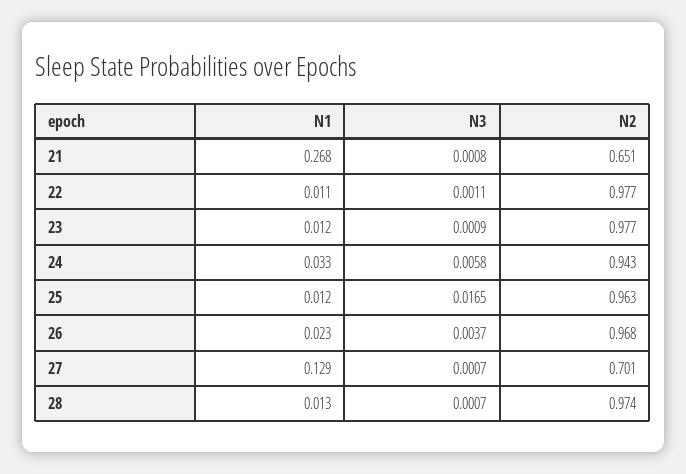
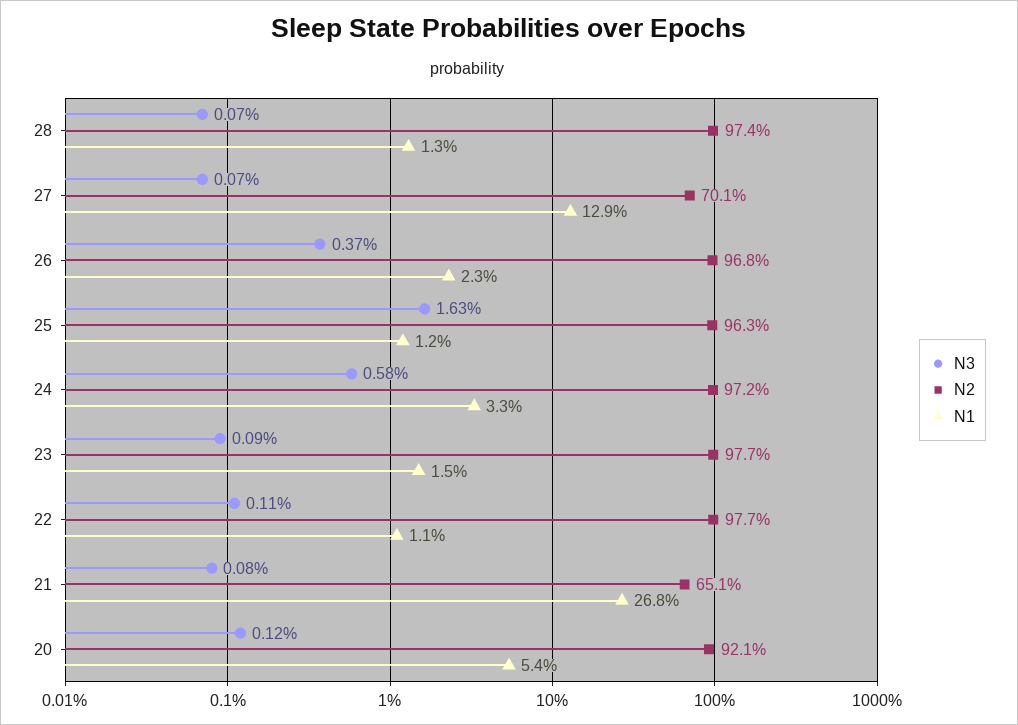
N1, 23: 0.012 -> 0.015
N2, 24: 0.943 -> 0.972
N3, 25: 0.0165 -> 0.0163
N3, 20: none -> 0.0012
N2, 20: none -> 0.921
N1, 20: none -> 0.054

